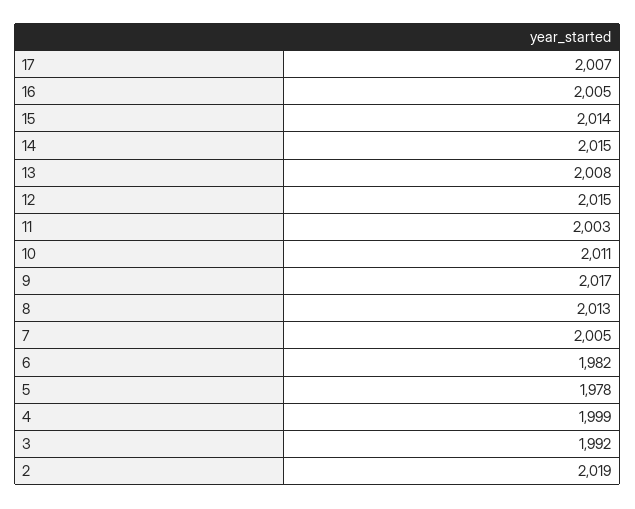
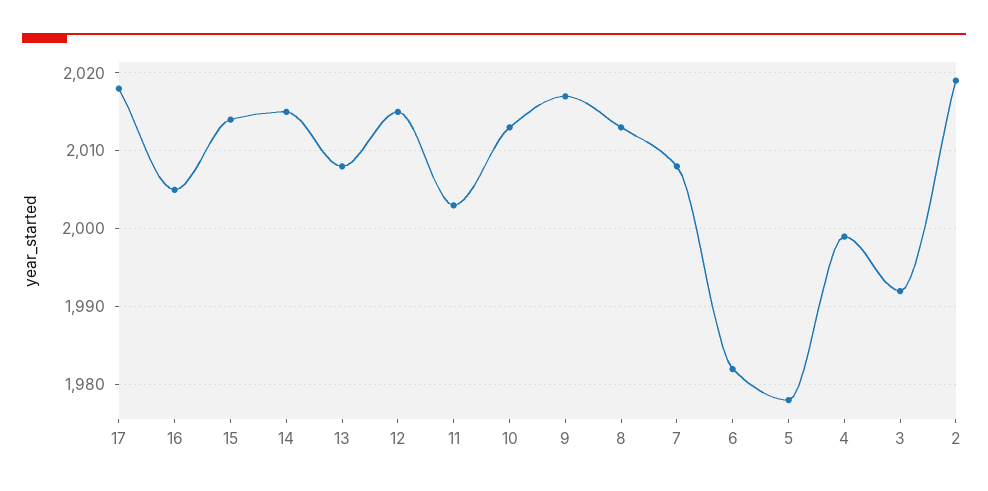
17: 2007 -> 2018
10: 2011 -> 2013
7: 2005 -> 2008

